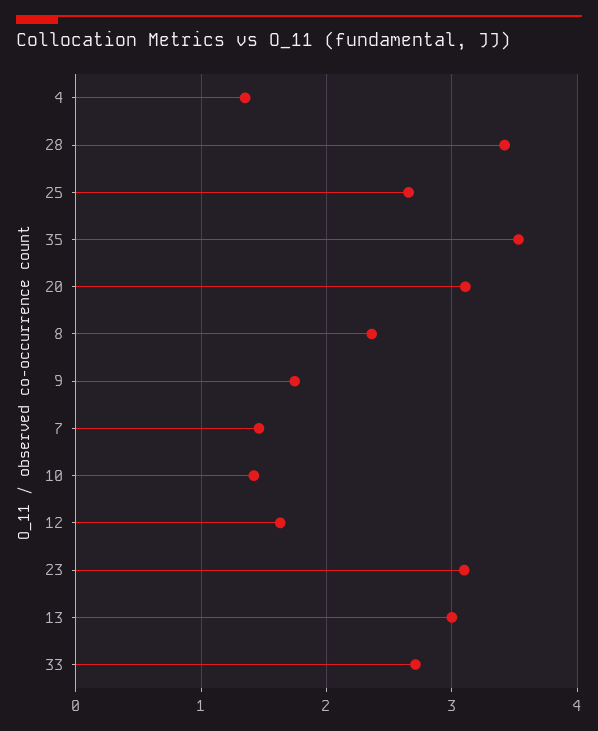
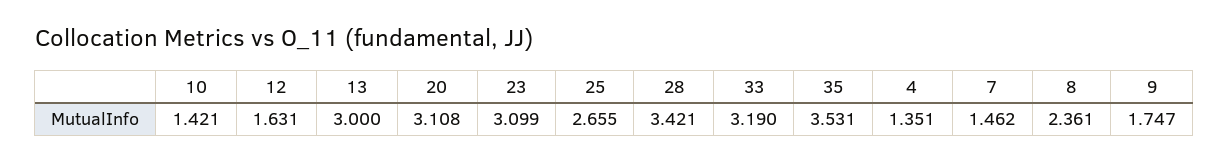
33: 2.7 -> 3.19

